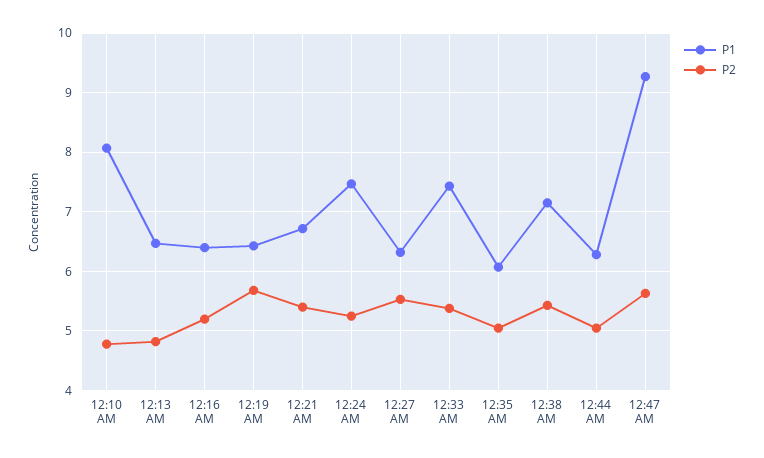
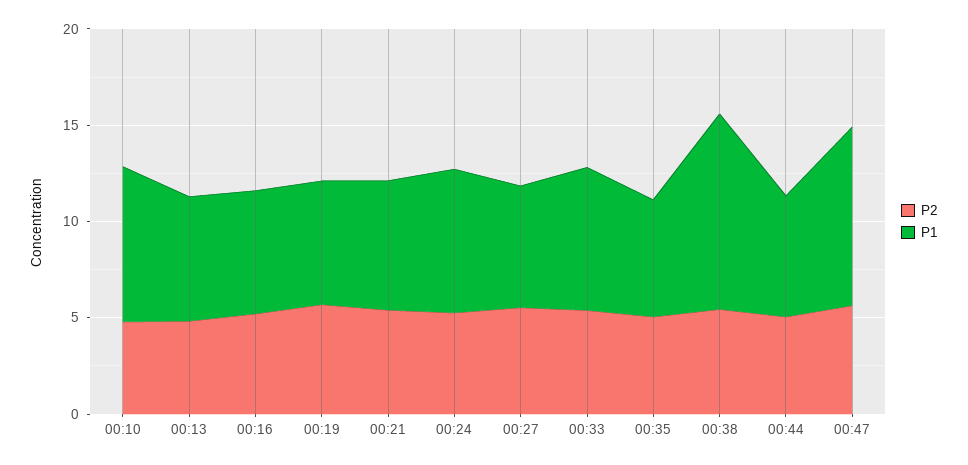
P1, 12:38 AM: 7.2 -> 10

